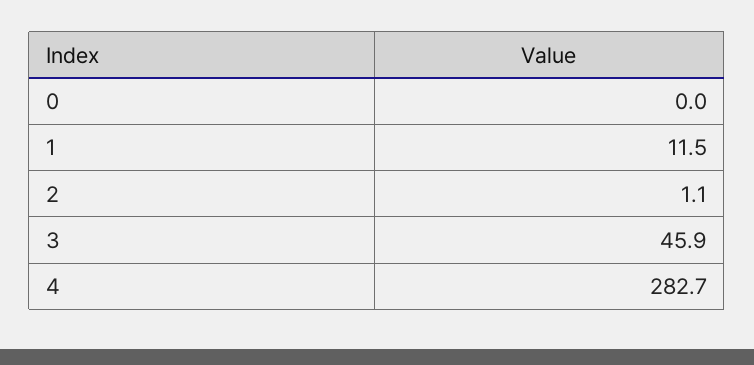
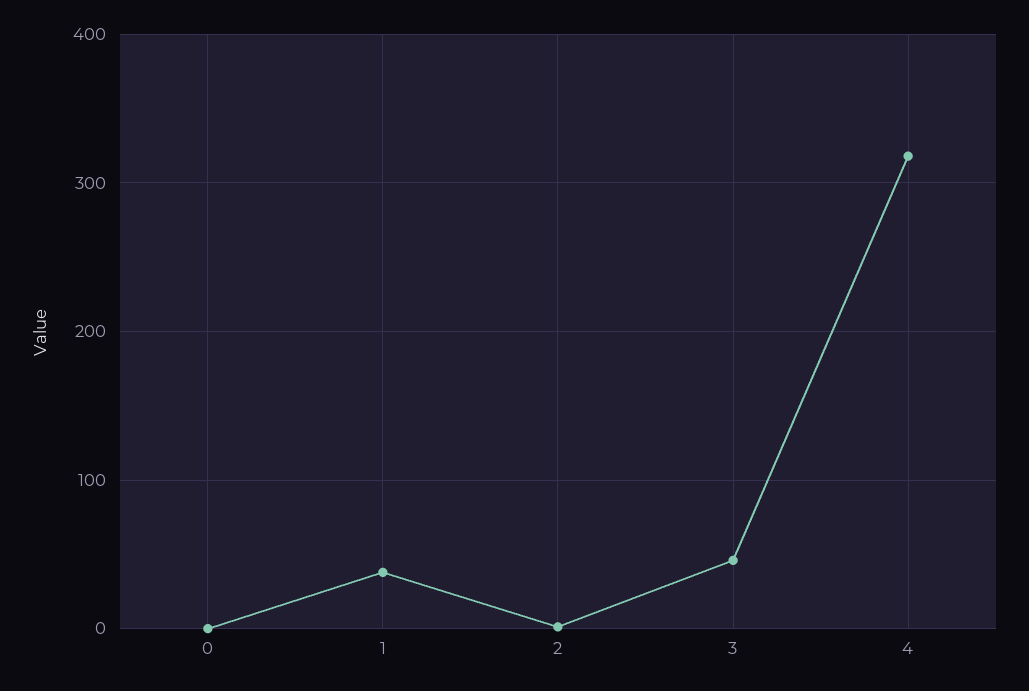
1: 11.5 -> 40
4: 282.7 -> 320

